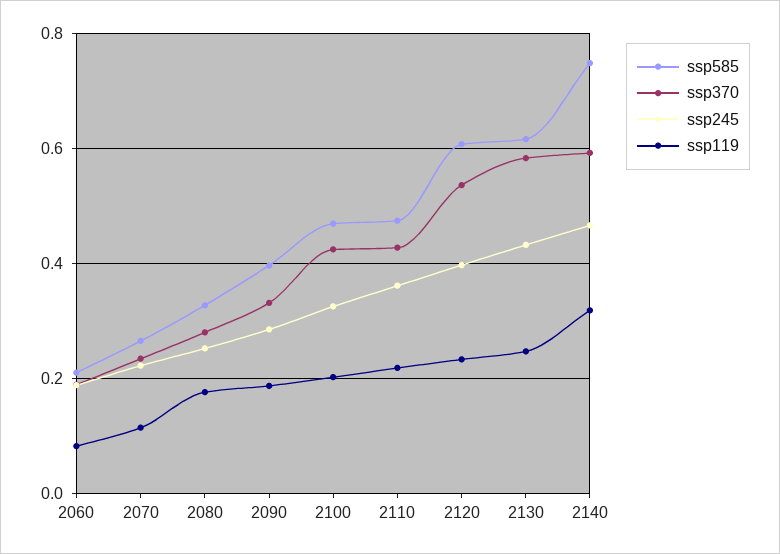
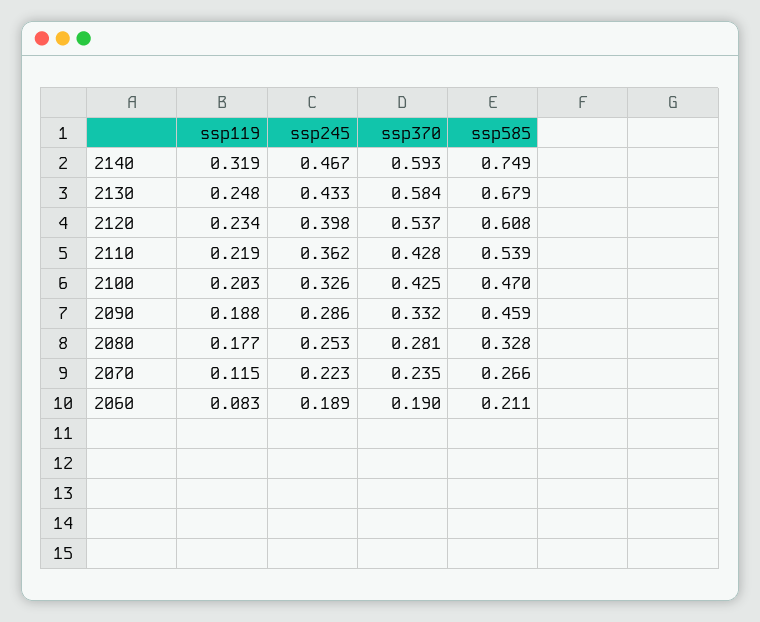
ssp585, 2090: 0.4 -> 0.459
ssp585, 2110: 0.48 -> 0.539
ssp585, 2130: 0.62 -> 0.679

